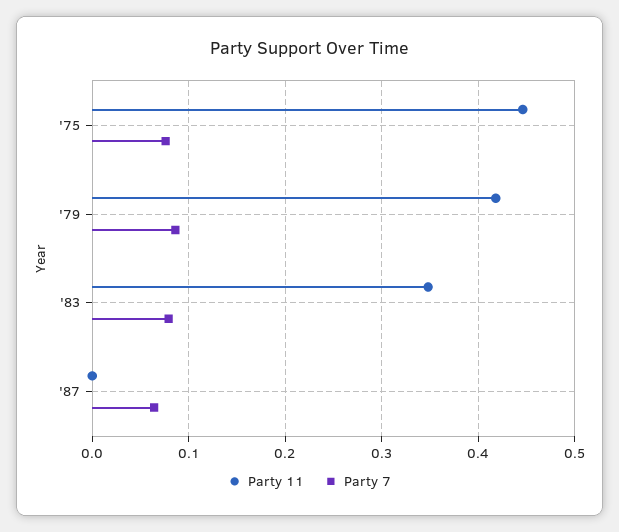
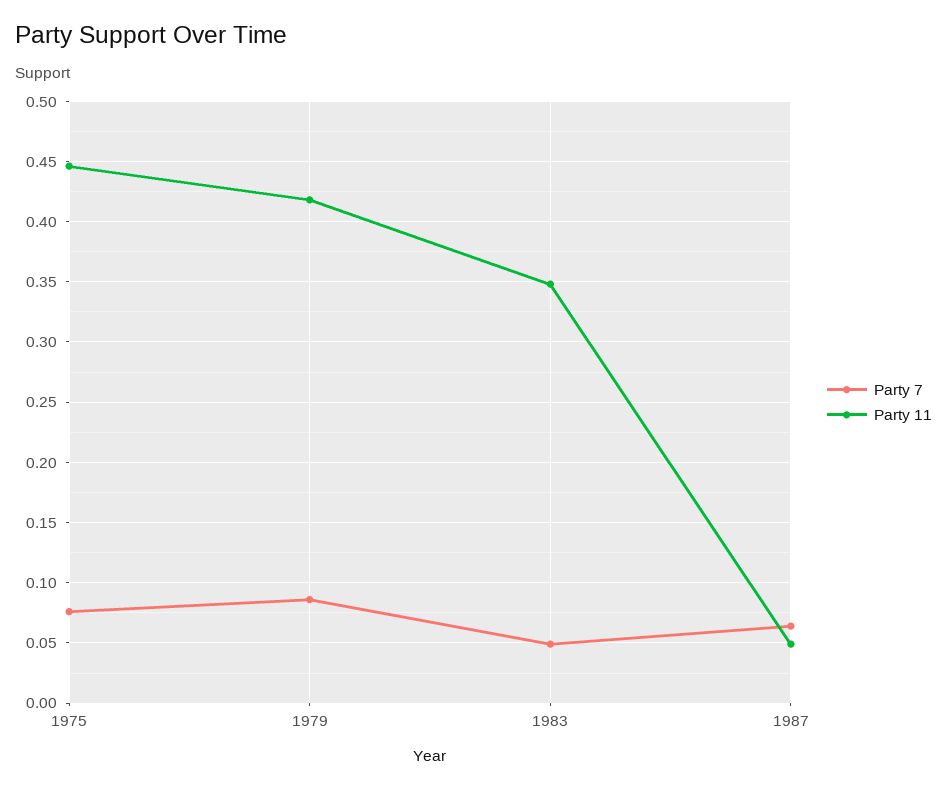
Party 7, '83: 0.08 -> 0.05
Party 11, '87: 0 -> 0.05

